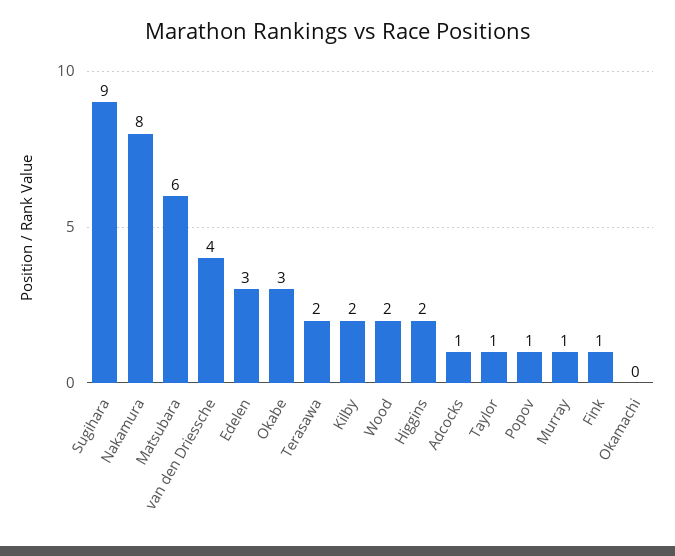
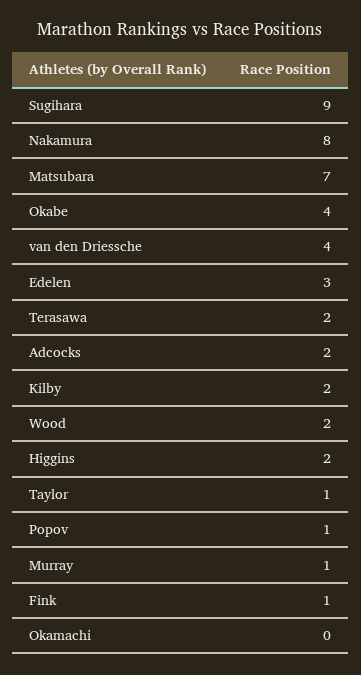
Matsubara: 6 -> 7
Okabe: 3 -> 4
Adcocks: 1 -> 2

